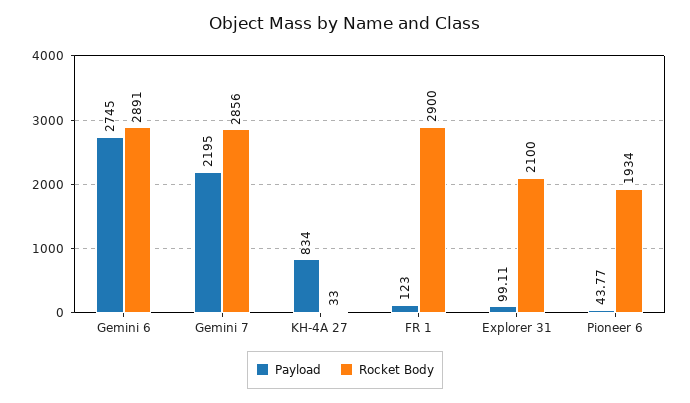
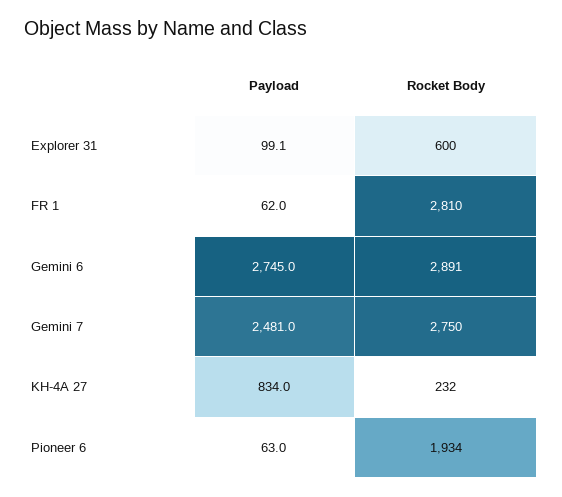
Payload, Gemini 7: 2195 -> 2481
Rocket Body, Gemini 7: 2856 -> 2750
Rocket Body, KH-4A 27: 33 -> 232
Payload, FR 1: 123 -> 62
Rocket Body, FR 1: 2900 -> 2810
Rocket Body, Explorer 31: 2100 -> 600
Payload, Pioneer 6: 43.77 -> 63

